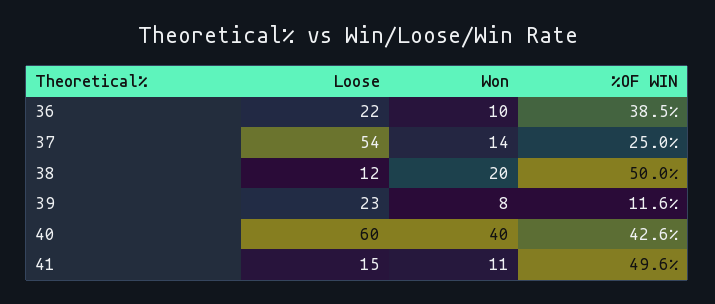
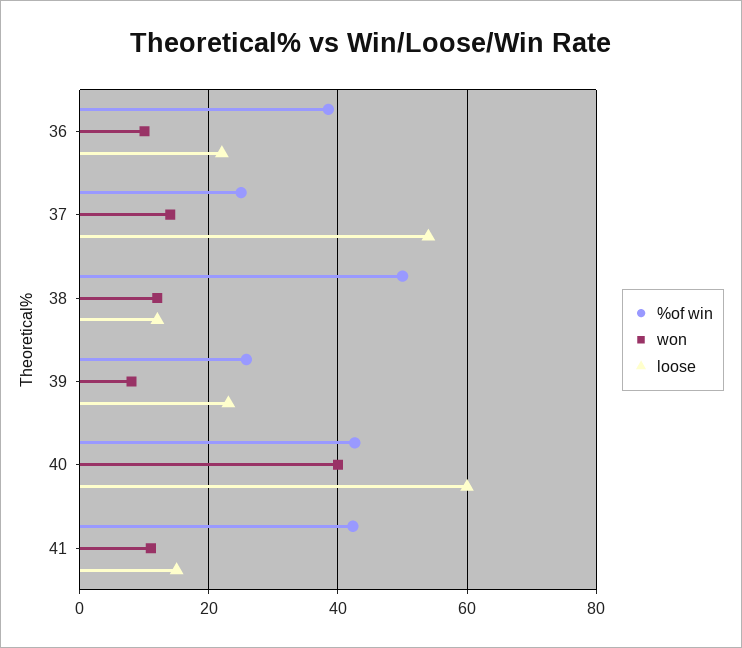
Won, 38: 20 -> 12
%OF WIN, 39: 11.6 -> 26
%OF WIN, 41: 49.6 -> 42

